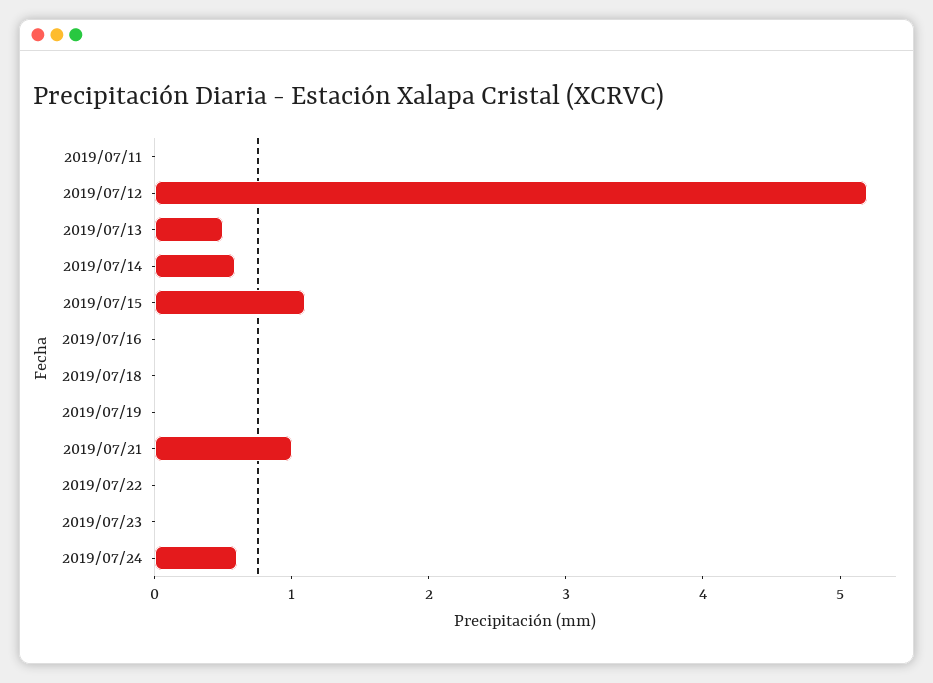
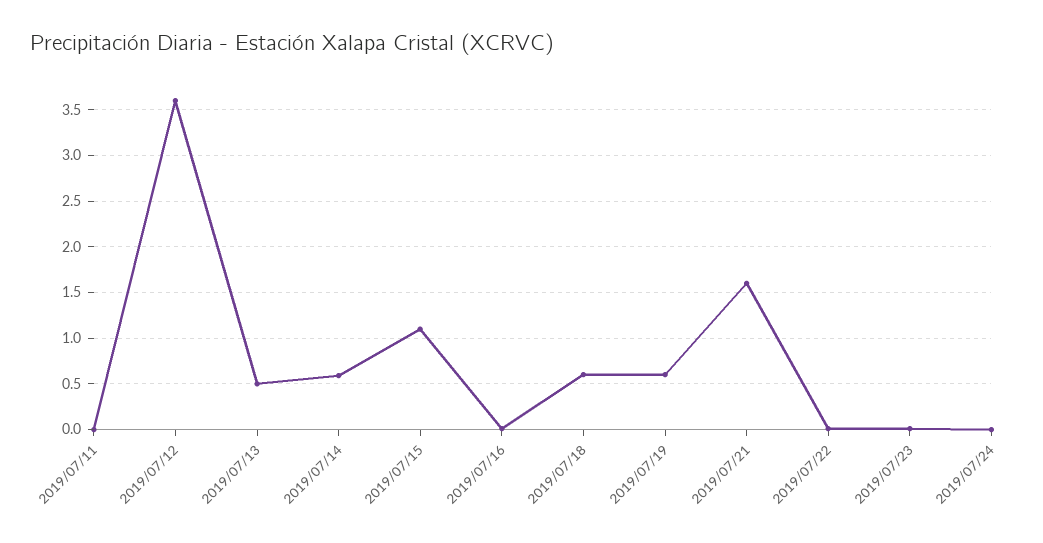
2019/07/12: 5.2 -> 3.6
2019/07/18: 0 -> 0.6
2019/07/19: 0 -> 0.6
2019/07/21: 1 -> 1.6
2019/07/24: 0.6 -> 0

